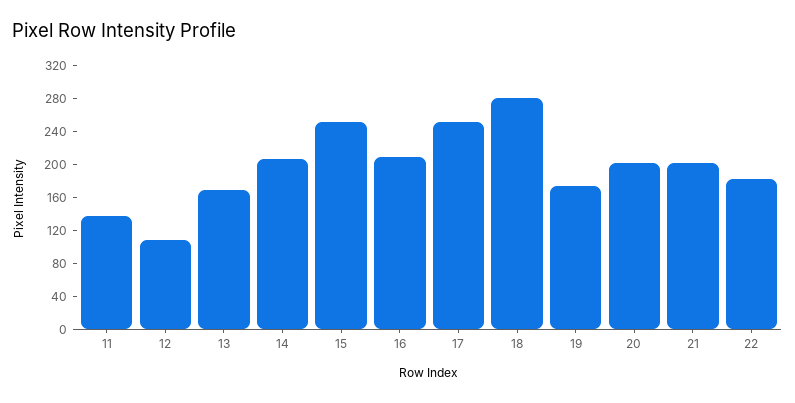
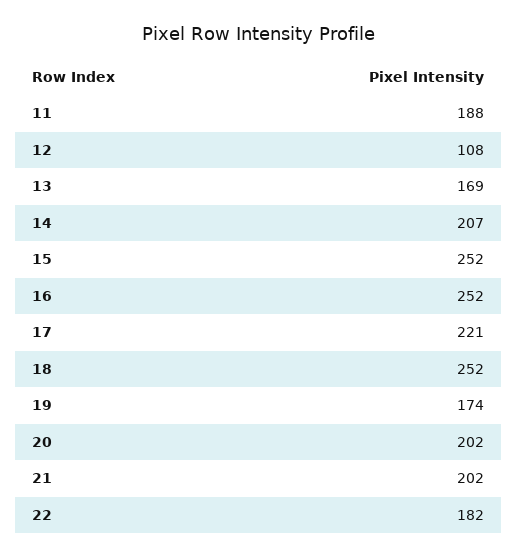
11: 140 -> 188
16: 210 -> 252
17: 250 -> 221
18: 280 -> 252

